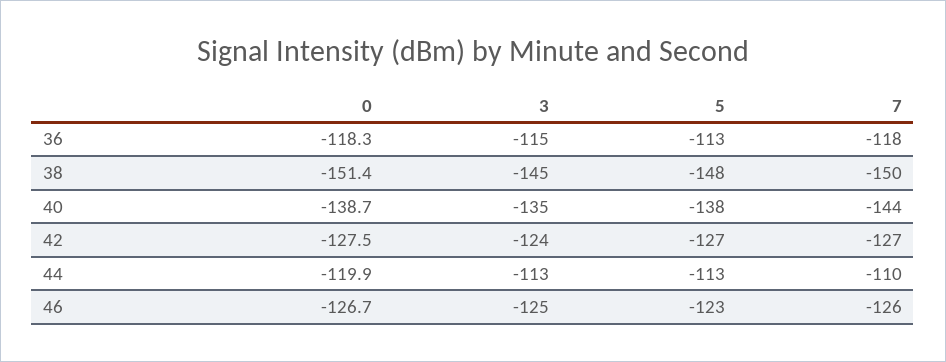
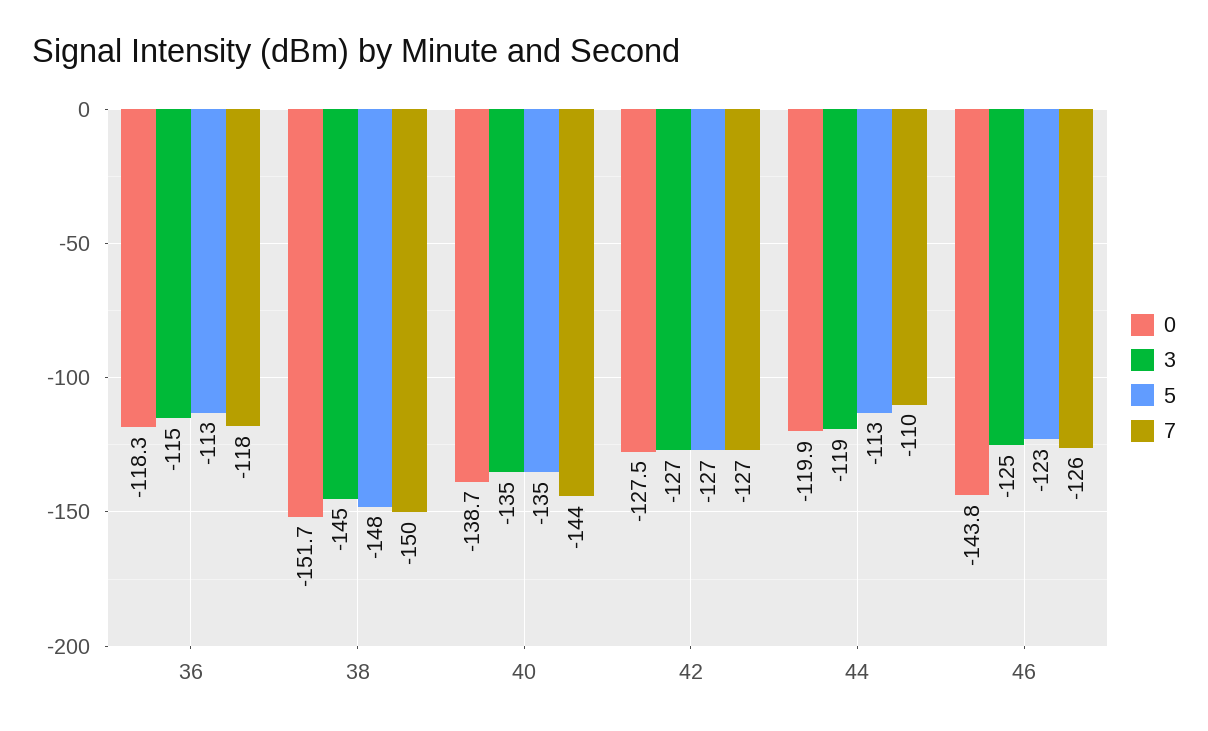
0, 38: -151.4 -> -151.7
5, 40: -138 -> -135
3, 42: -124 -> -127
3, 44: -113 -> -119
0, 46: -126.7 -> -143.8

